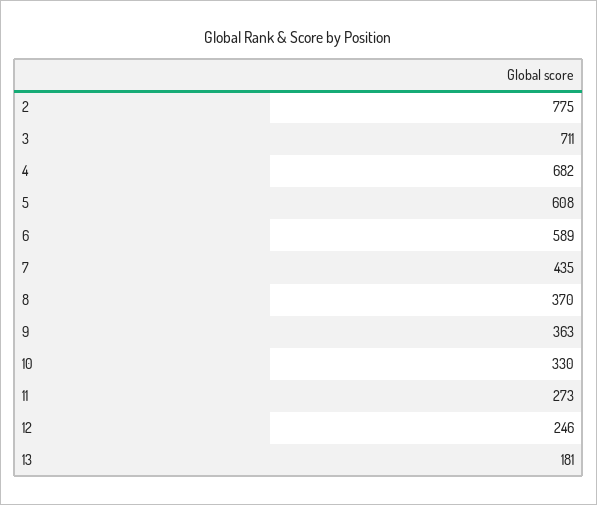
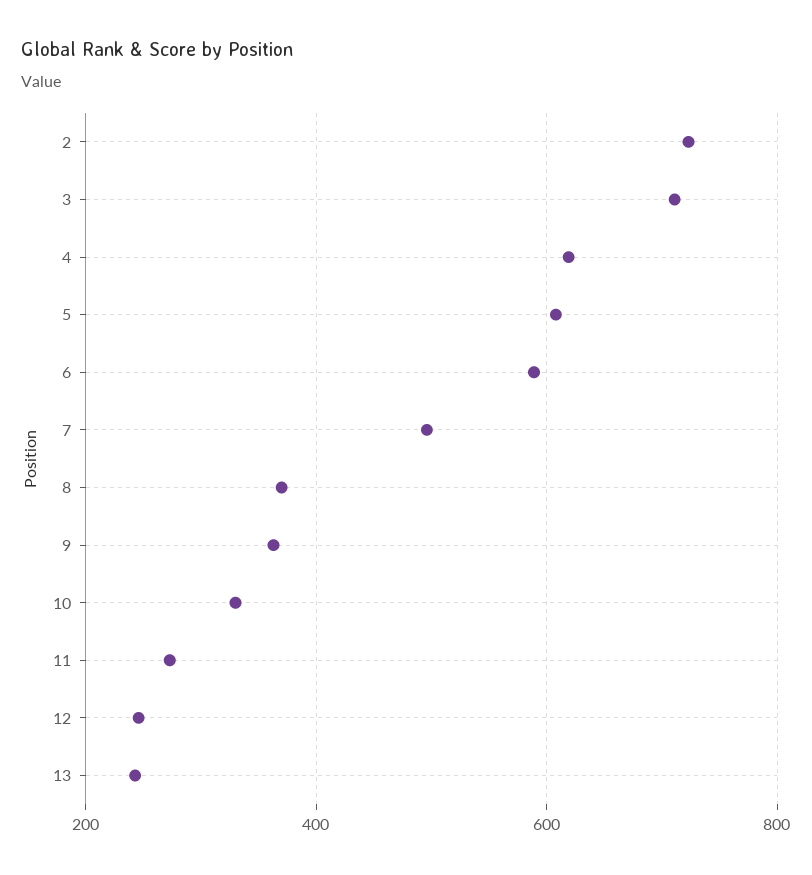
2: 775 -> 720
4: 682 -> 620
7: 435 -> 500
13: 181 -> 240

